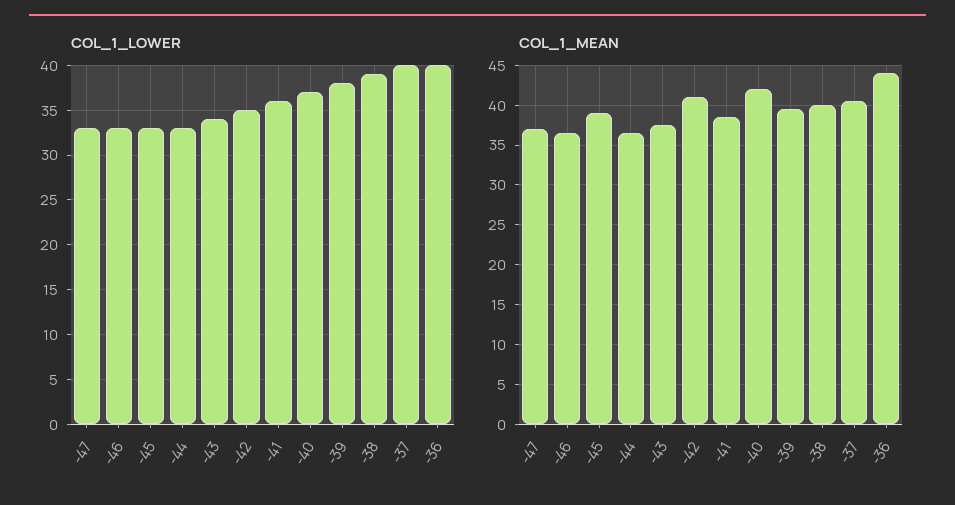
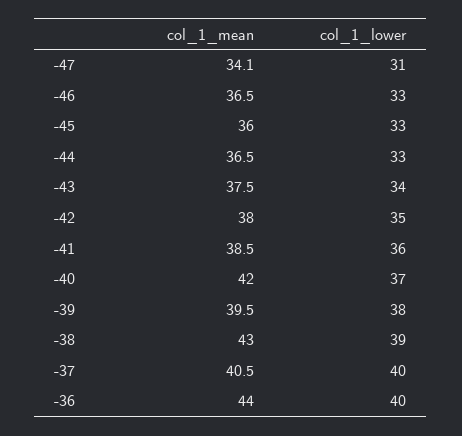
COL_1_LOWER, -47: 33 -> 31
COL_1_MEAN, -47: 37 -> 34.1
COL_1_MEAN, -45: 39 -> 36
COL_1_MEAN, -42: 41 -> 38
COL_1_MEAN, -38: 40 -> 43

